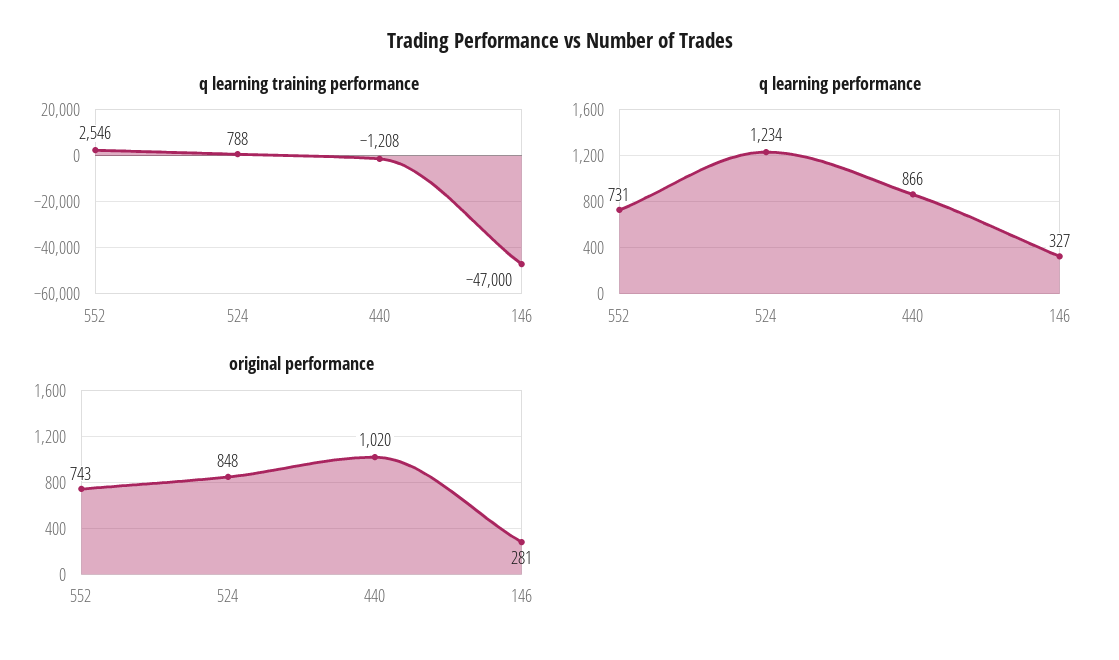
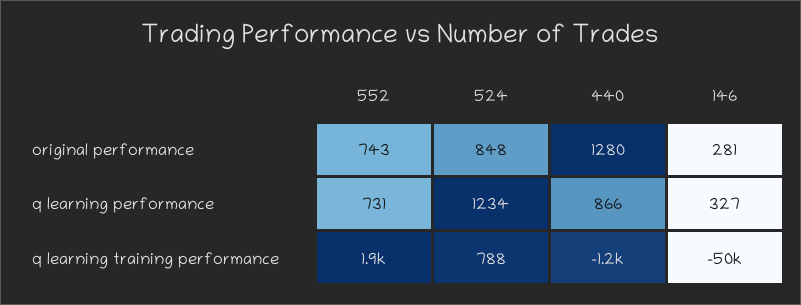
q learning training performance, 552: 2546 -> 1900
q learning training performance, 146: -47000 -> -50000
original performance, 440: 1020 -> 1280

